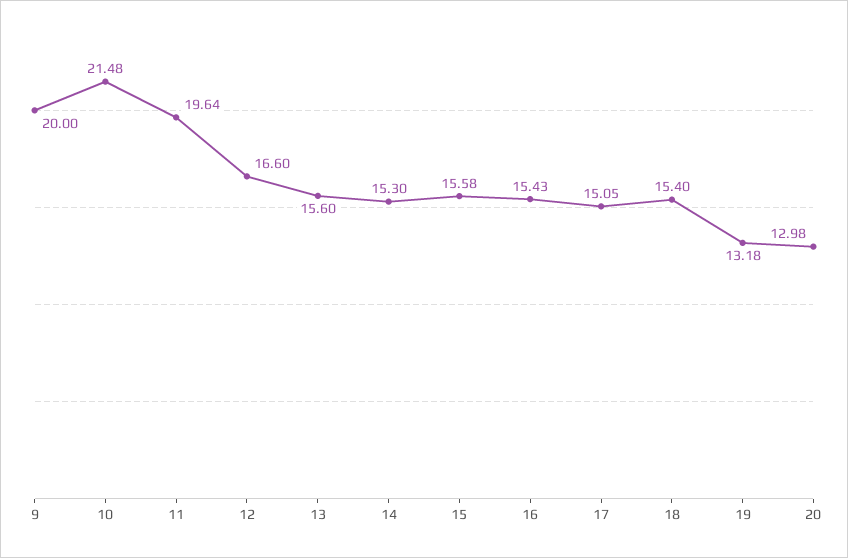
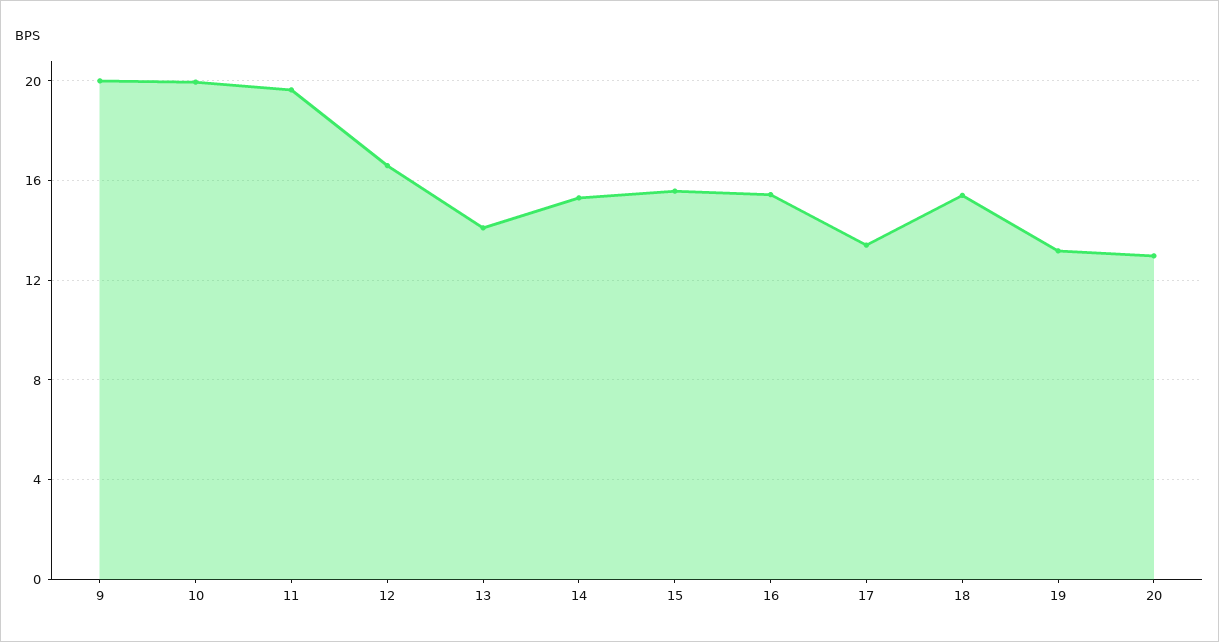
10: 21.48 -> 20
13: 15.6 -> 14
17: 15.05 -> 13.5

